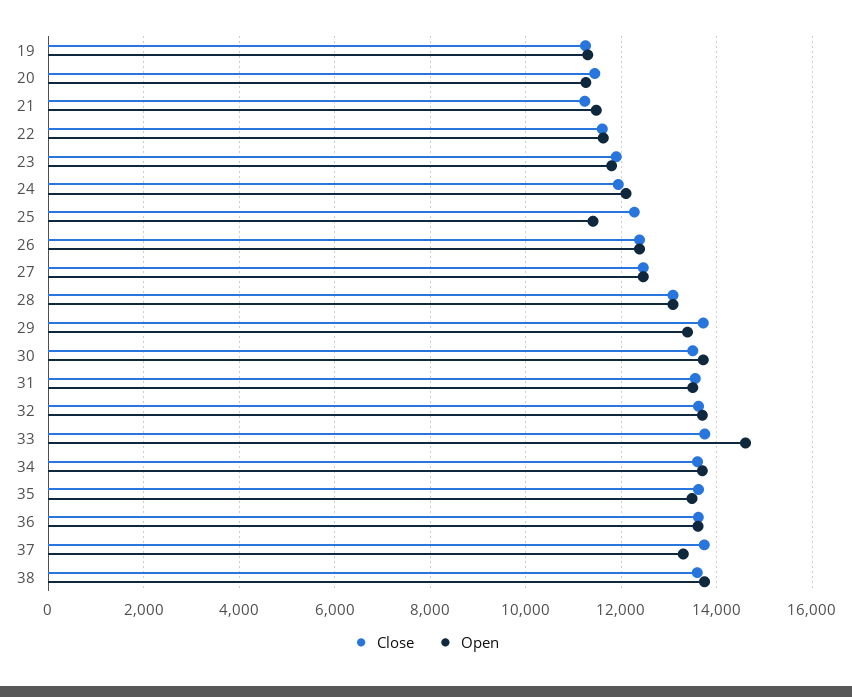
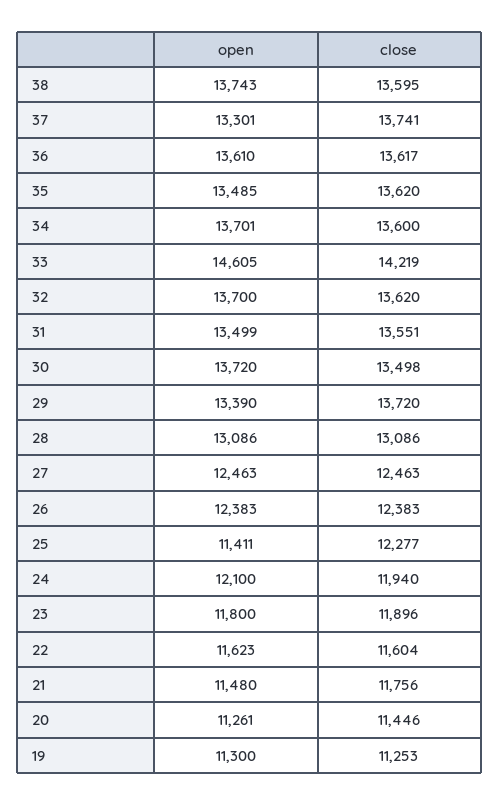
Close, 21: 11200 -> 11756
Close, 33: 13800 -> 14219

